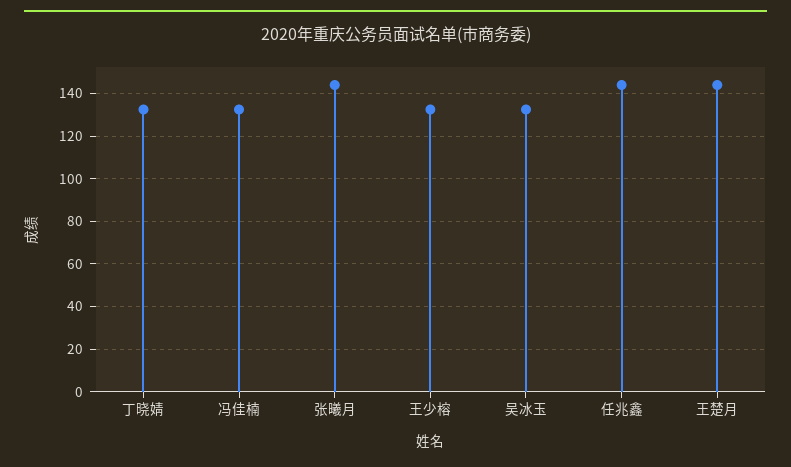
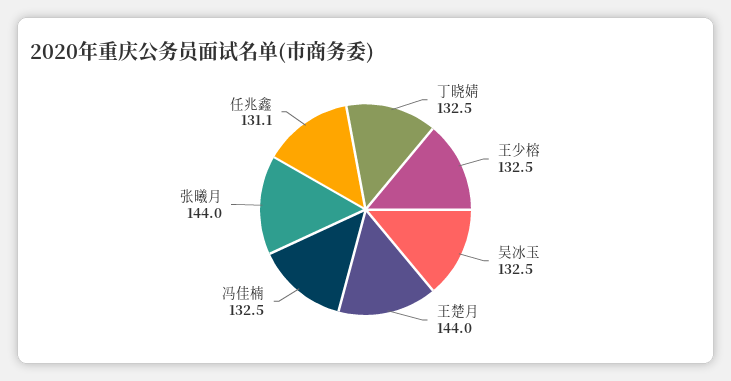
任兆鑫: 145 -> 131.1

